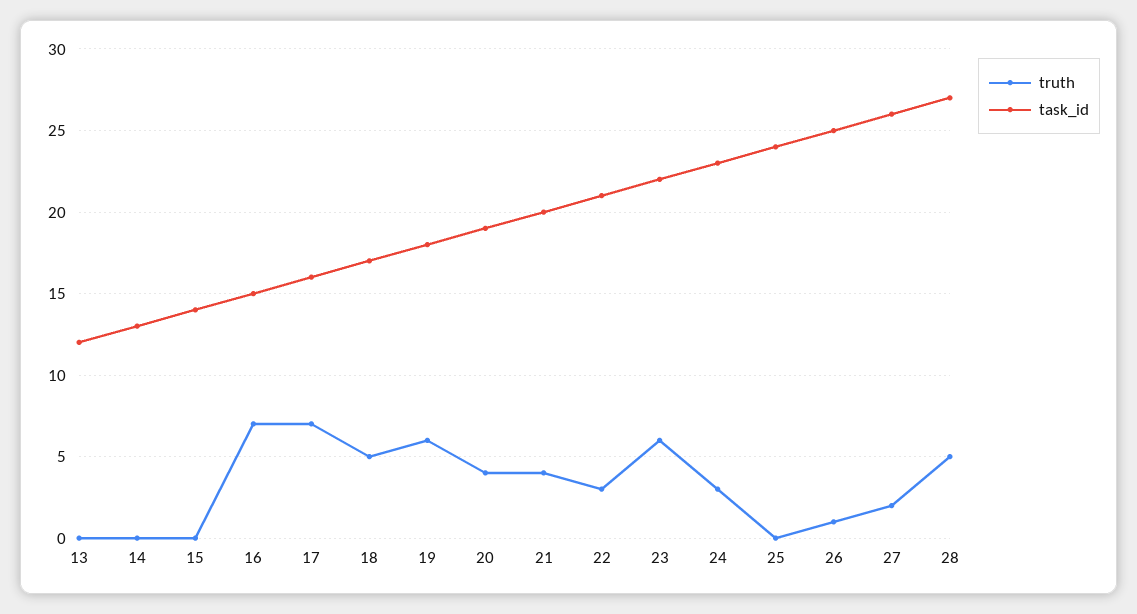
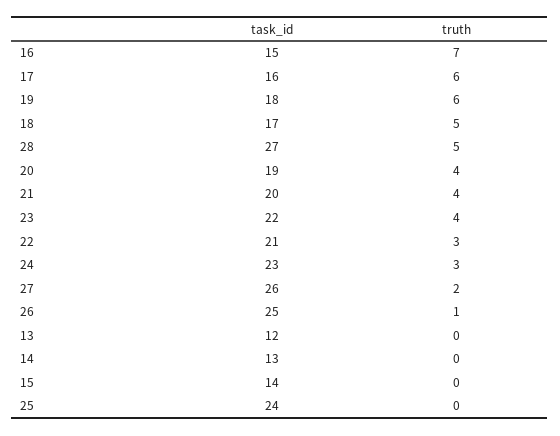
truth, 17: 7 -> 6
truth, 23: 6 -> 4

